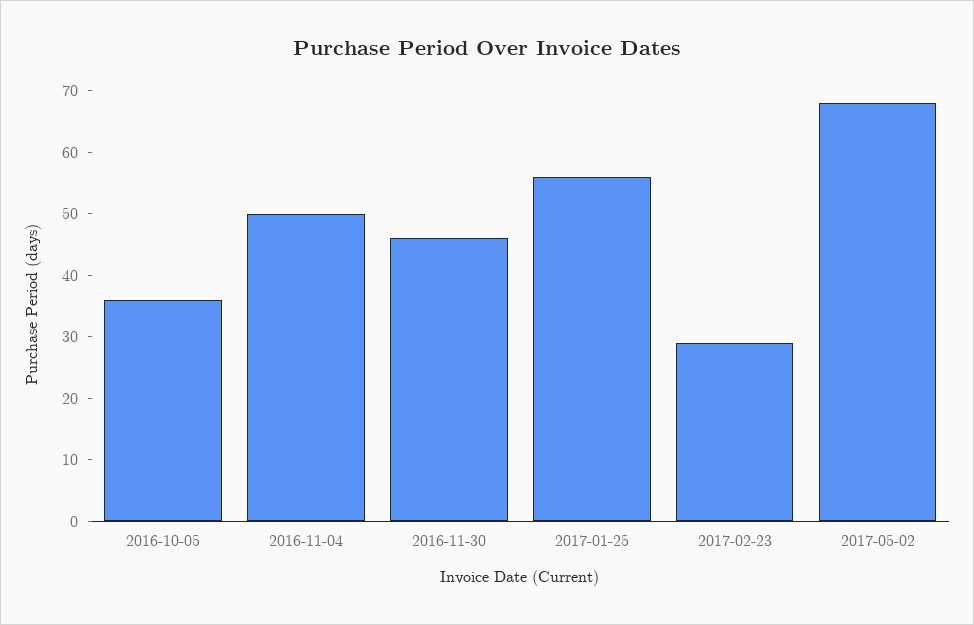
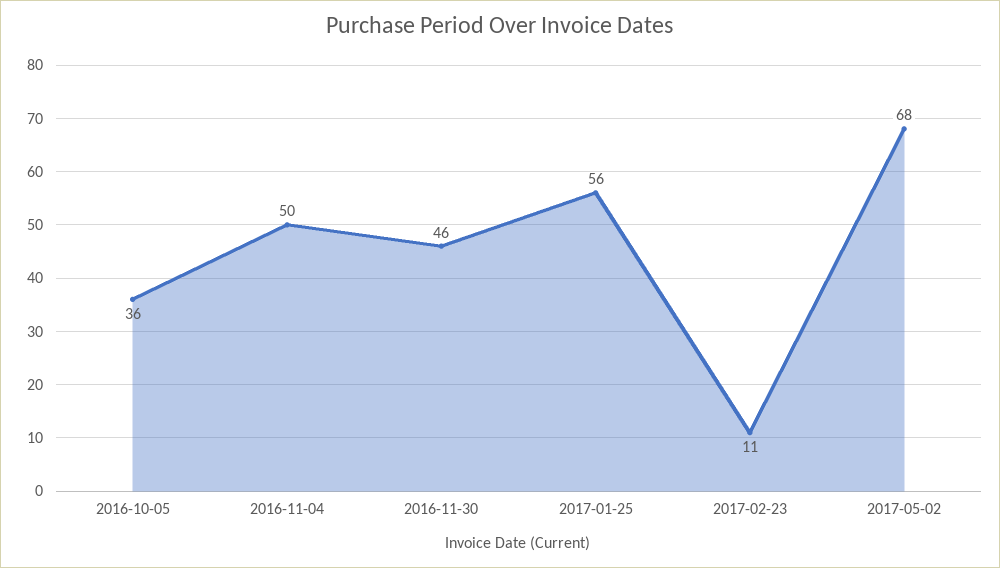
2017-02-23: 30 -> 11

